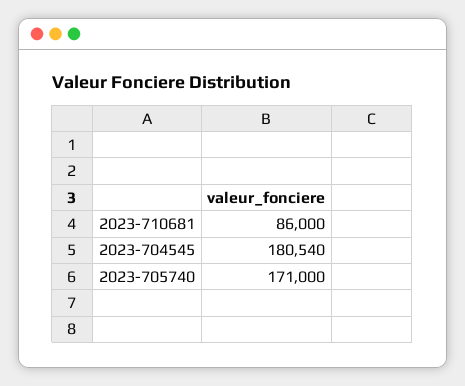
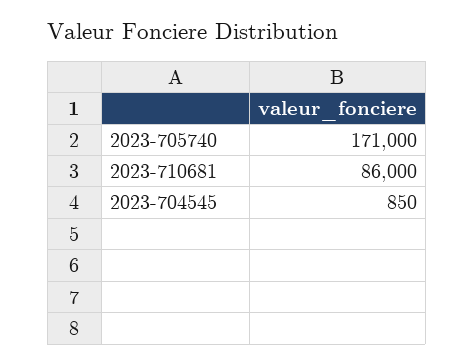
2023-704545: 180540 -> 850

